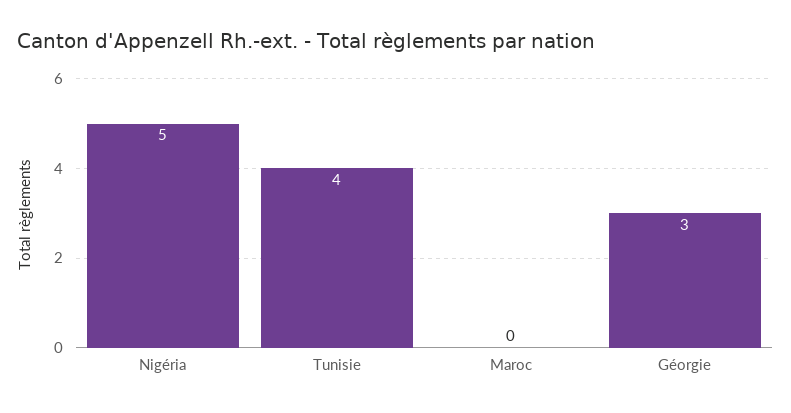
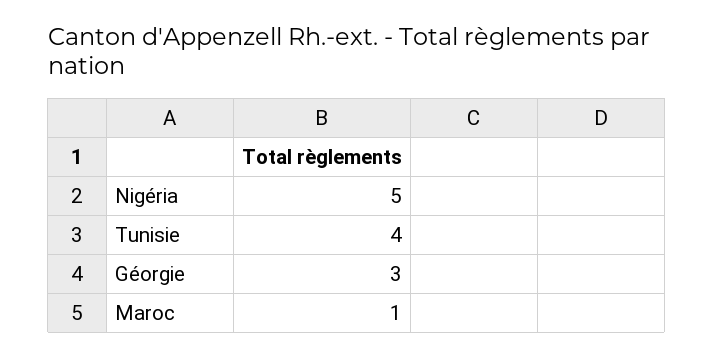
Maroc: 0 -> 1

